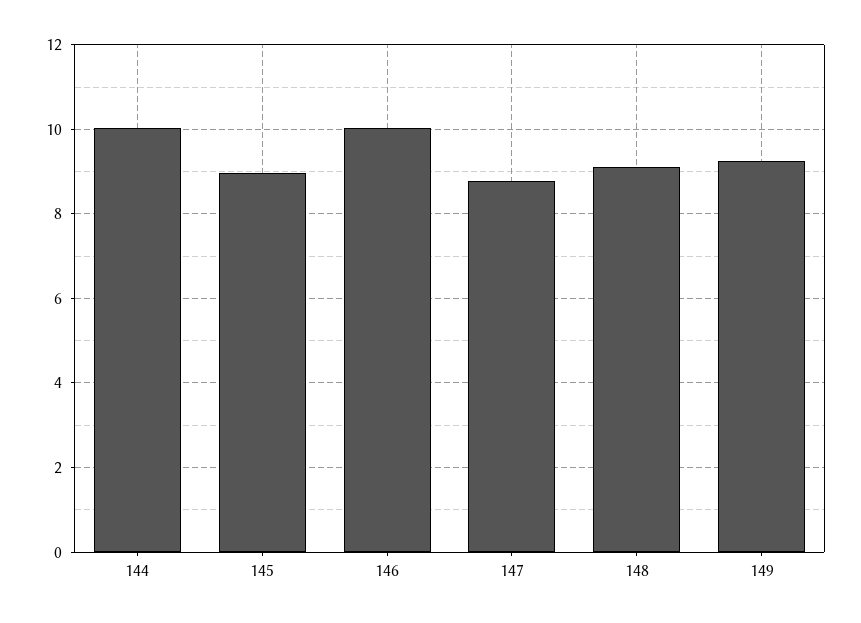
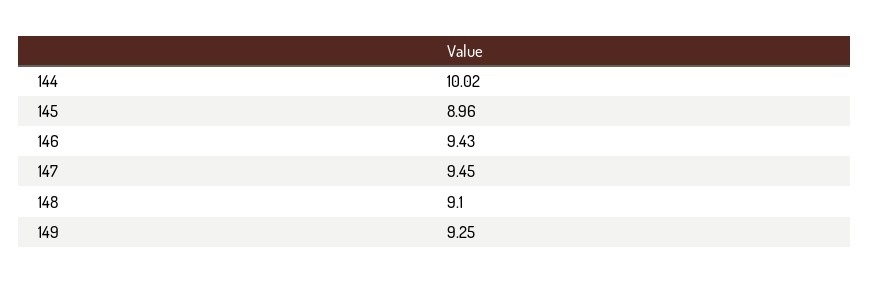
146: 10 -> 9.43
147: 8.8 -> 9.45

